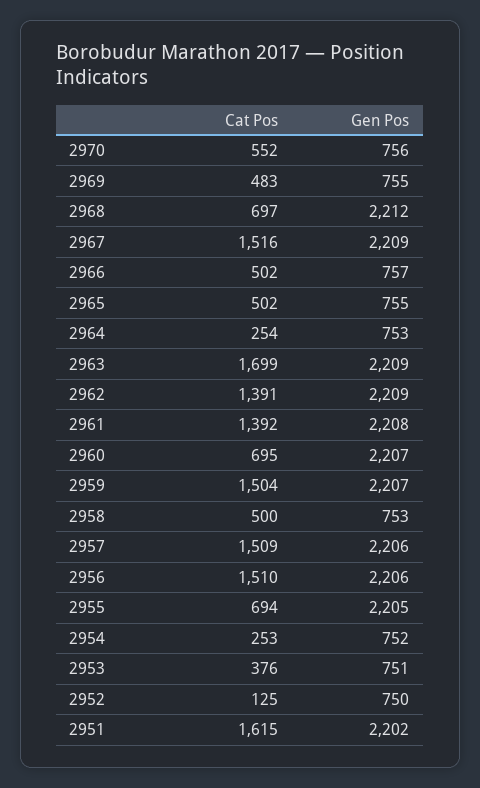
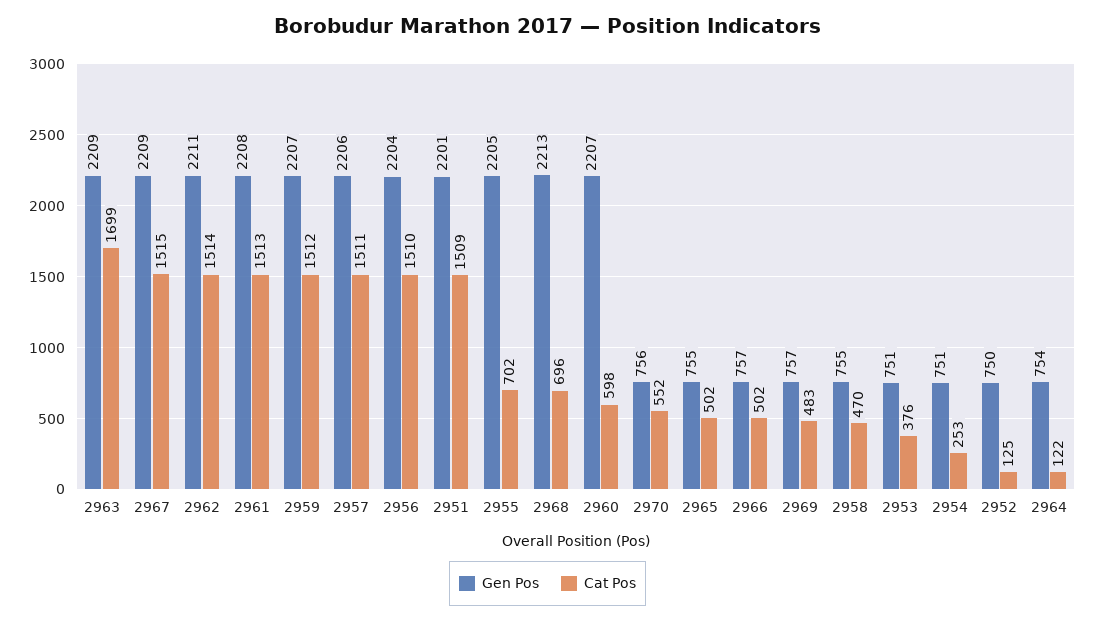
Gen Pos, 2969: 755 -> 757
Cat Pos, 2968: 697 -> 696
Gen Pos, 2968: 2212 -> 2213
Cat Pos, 2967: 1516 -> 1515
Cat Pos, 2964: 254 -> 122
Gen Pos, 2964: 753 -> 754
Cat Pos, 2962: 1391 -> 1514
Gen Pos, 2962: 2209 -> 2211
Cat Pos, 2961: 1392 -> 1513
Cat Pos, 2960: 695 -> 598
Cat Pos, 2959: 1504 -> 1512
Cat Pos, 2958: 500 -> 470
Gen Pos, 2958: 753 -> 755
Cat Pos, 2957: 1509 -> 1511
Gen Pos, 2956: 2206 -> 2204
Cat Pos, 2955: 694 -> 702
Gen Pos, 2954: 752 -> 751
Cat Pos, 2951: 1615 -> 1509
Gen Pos, 2951: 2202 -> 2201

